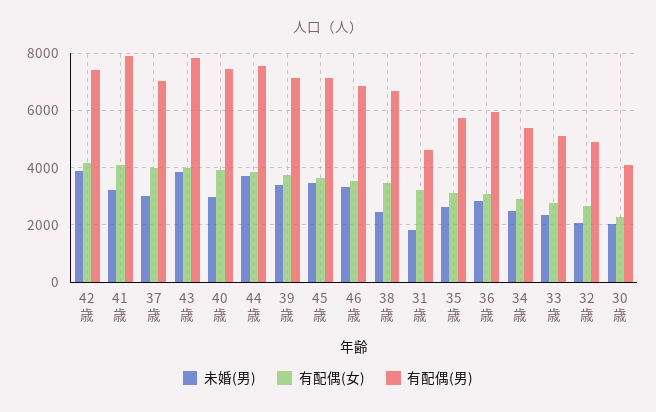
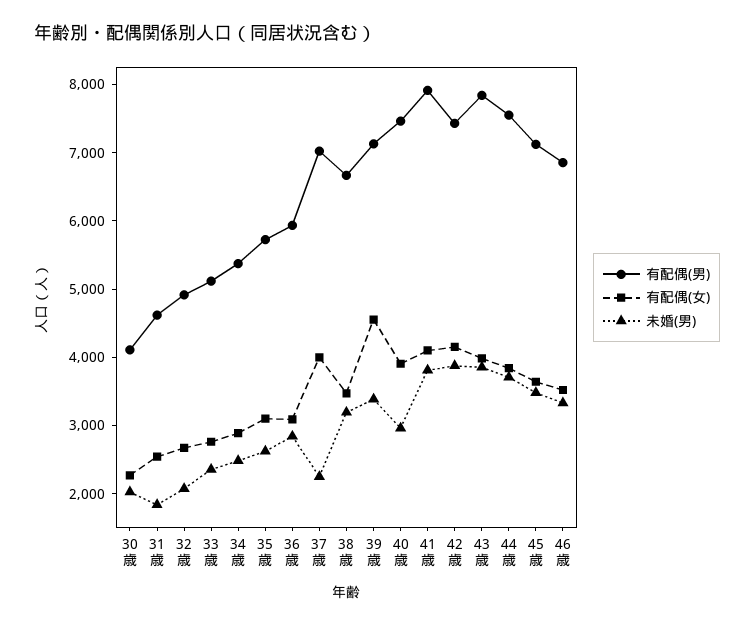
未婚(男), 41歳: 3250 -> 3800
未婚(男), 37歳: 3000 -> 2200
有配偶(女), 39歳: 3750 -> 4600
未婚(男), 38歳: 2500 -> 3200
有配偶(女), 31歳: 3250 -> 2600

